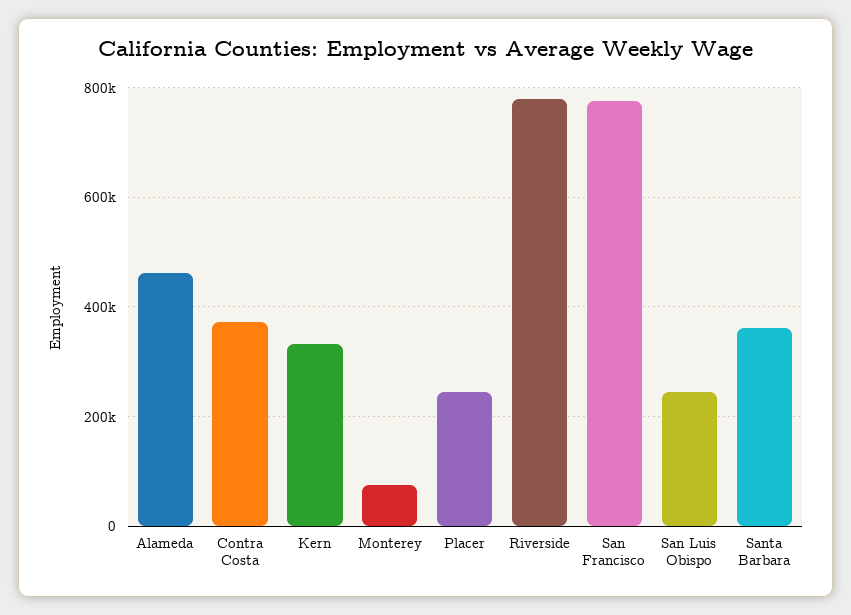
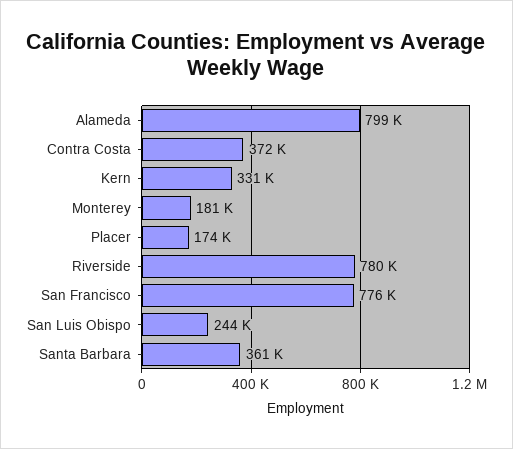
Alameda: 460000 -> 799000
Monterey: 80000 -> 181000
Placer: 240000 -> 174000

